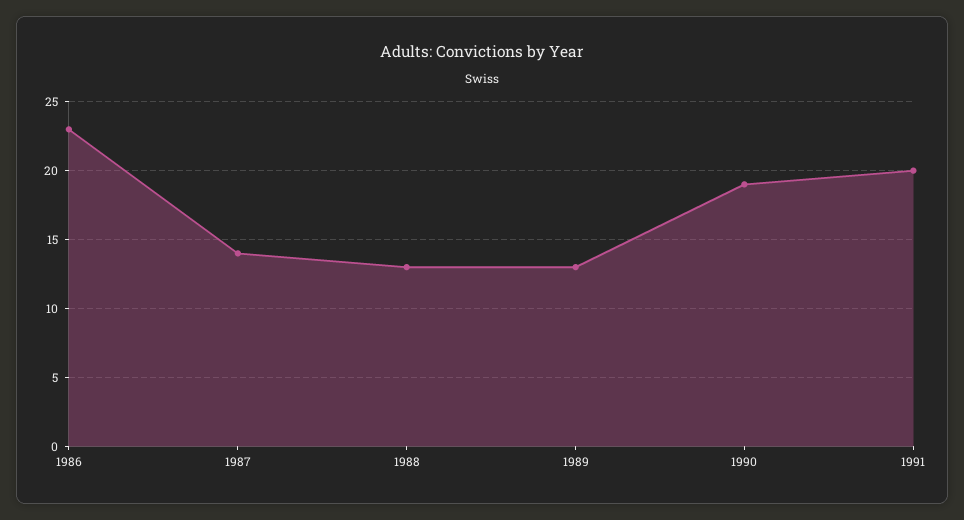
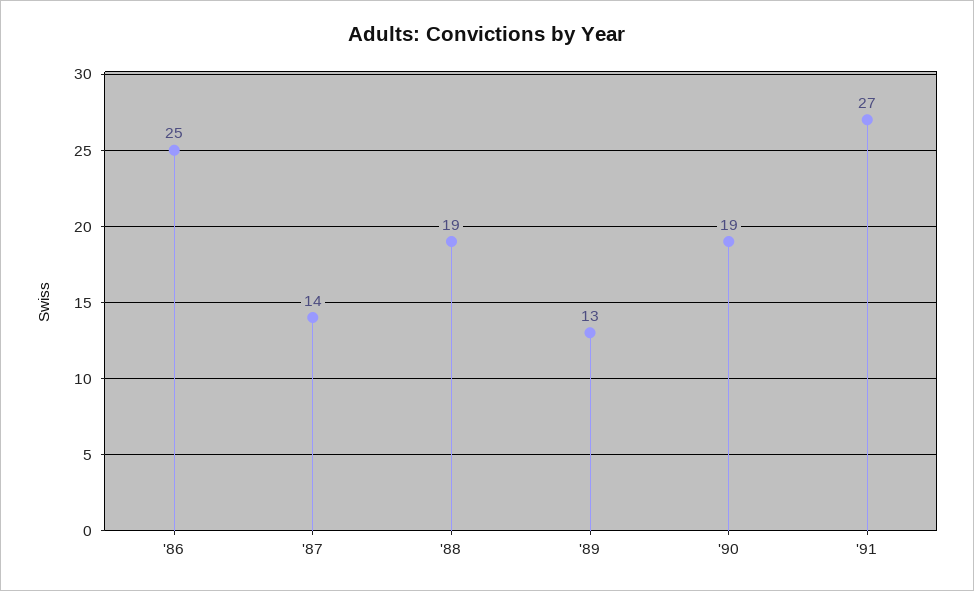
1986: 23 -> 25
1988: 13 -> 19
1991: 20 -> 27

